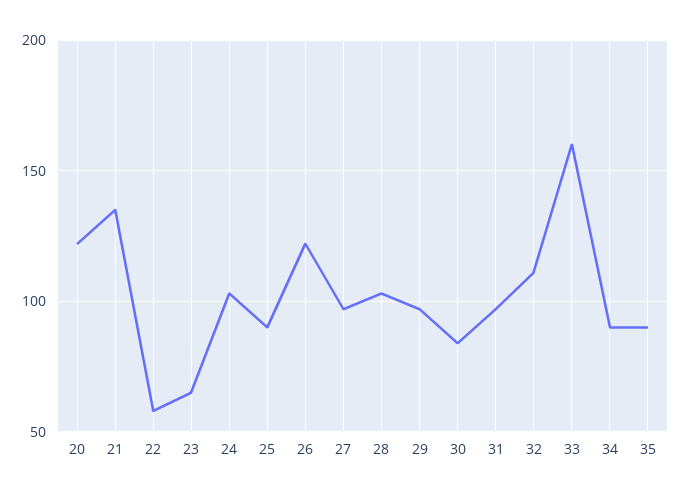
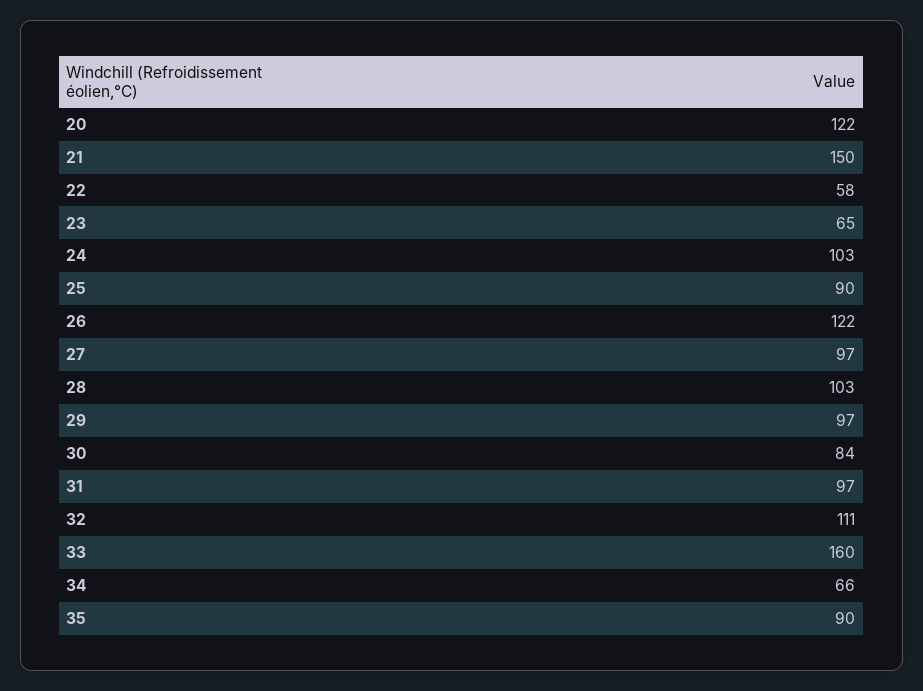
21: 135 -> 150
34: 90 -> 66

